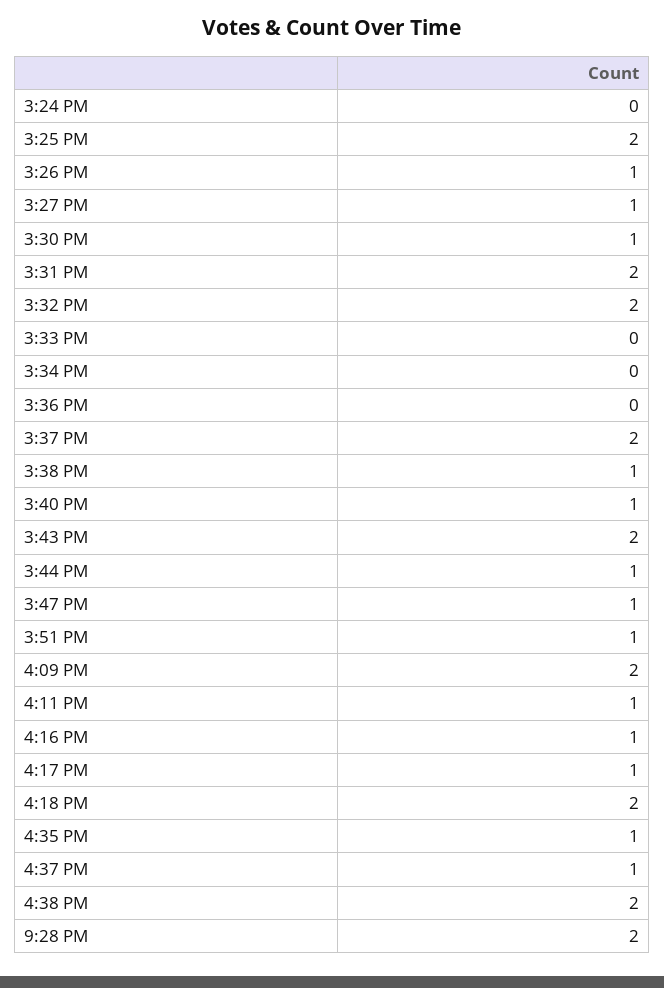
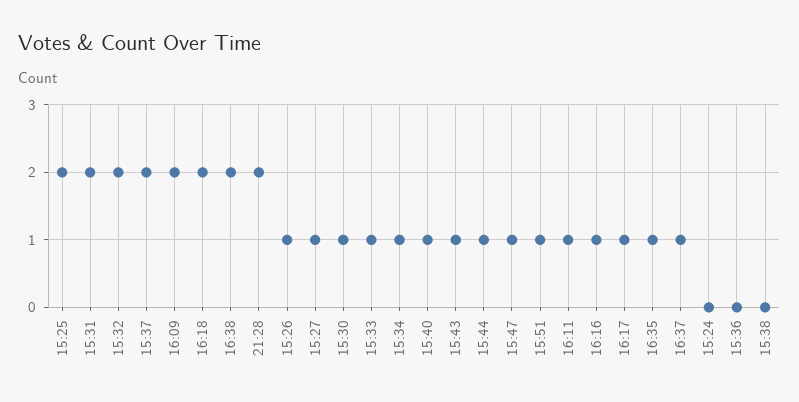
3:33 PM: 0 -> 1
3:34 PM: 0 -> 1
3:38 PM: 1 -> 0
3:43 PM: 2 -> 1

